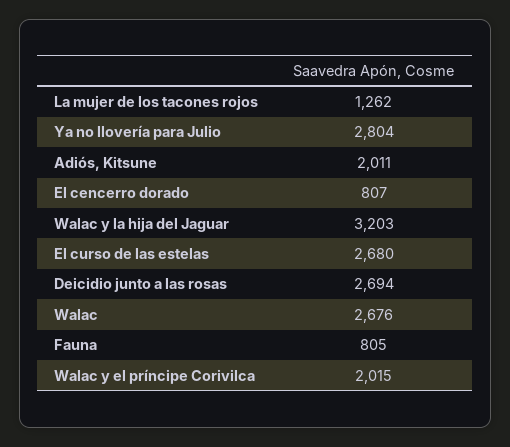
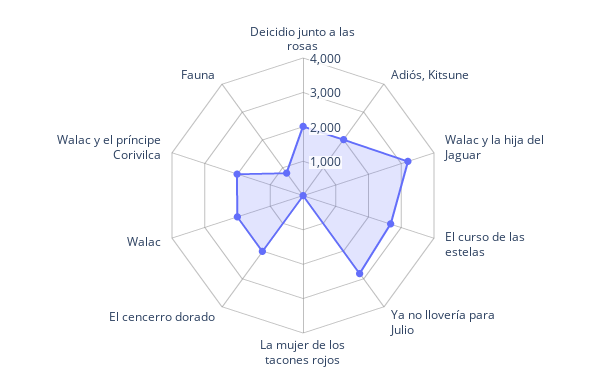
La mujer de los tacones rojos: 1262 -> 0
El cencerro dorado: 807 -> 2000
Deicidio junto a las rosas: 2694 -> 2000
Walac: 2676 -> 2000

